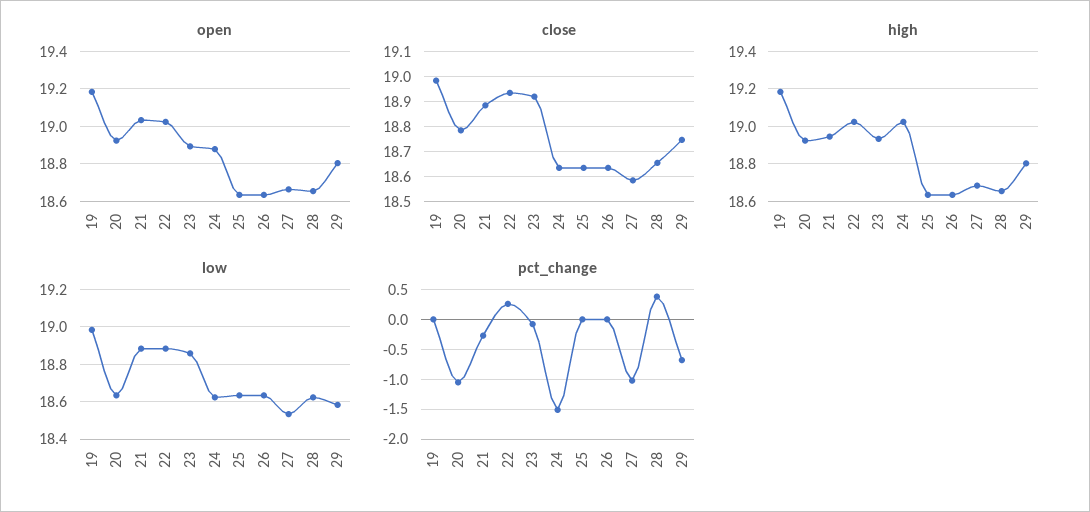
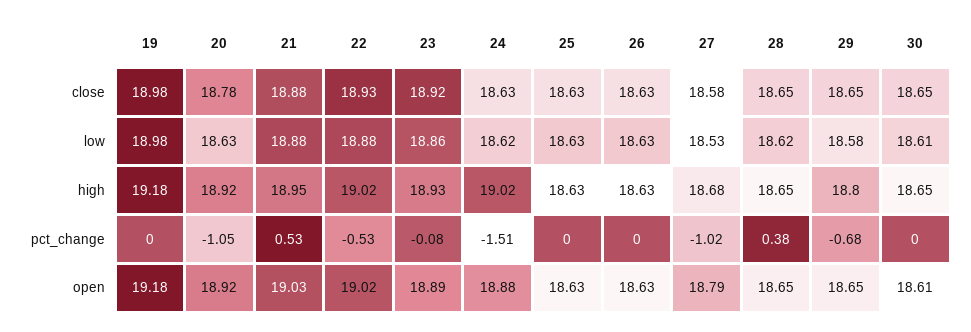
open, 27: 18.65 -> 18.79
open, 29: 18.8 -> 18.65
close, 29: 18.75 -> 18.65
pct_change, 21: -0.25 -> 0.53
pct_change, 22: 0.25 -> -0.53
close, 30: none -> 18.65
low, 30: none -> 18.61
high, 30: none -> 18.65
pct_change, 30: none -> 0
open, 30: none -> 18.61

